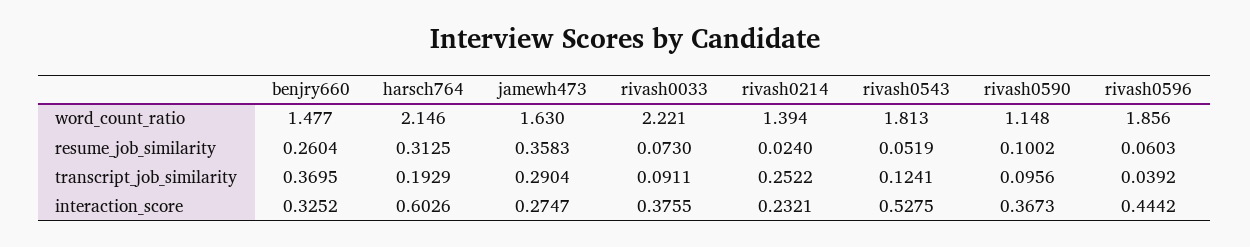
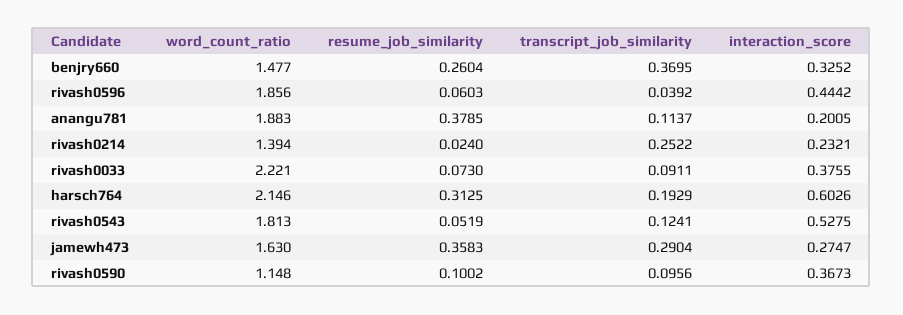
anangu781, word_count_ratio: none -> 1.883
anangu781, resume_job_similarity: none -> 0.3785
anangu781, transcript_job_similarity: none -> 0.1137
anangu781, interaction_score: none -> 0.2005

